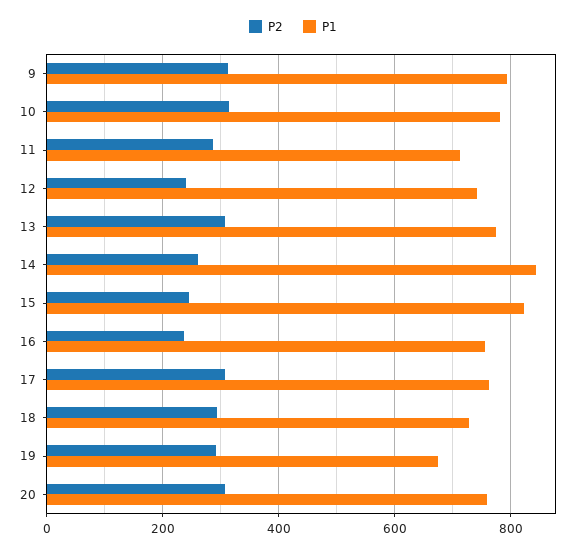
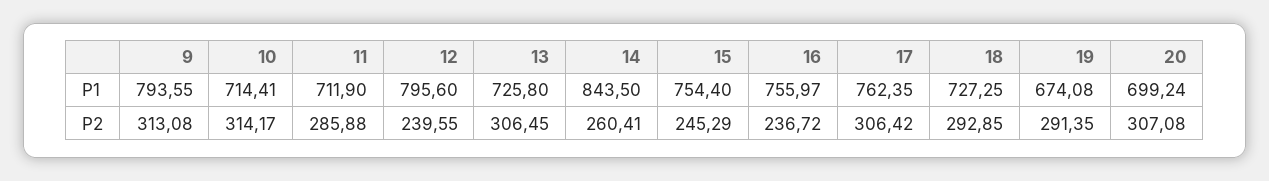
P1, 10: 780 -> 714.41
P1, 12: 740 -> 795.6
P1, 13: 780 -> 725.8
P1, 15: 820 -> 754.4
P1, 20: 760 -> 699.24

